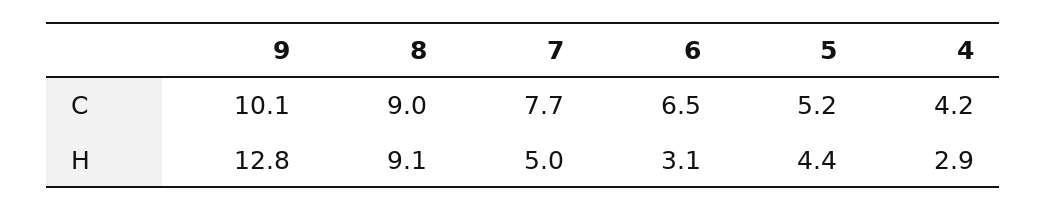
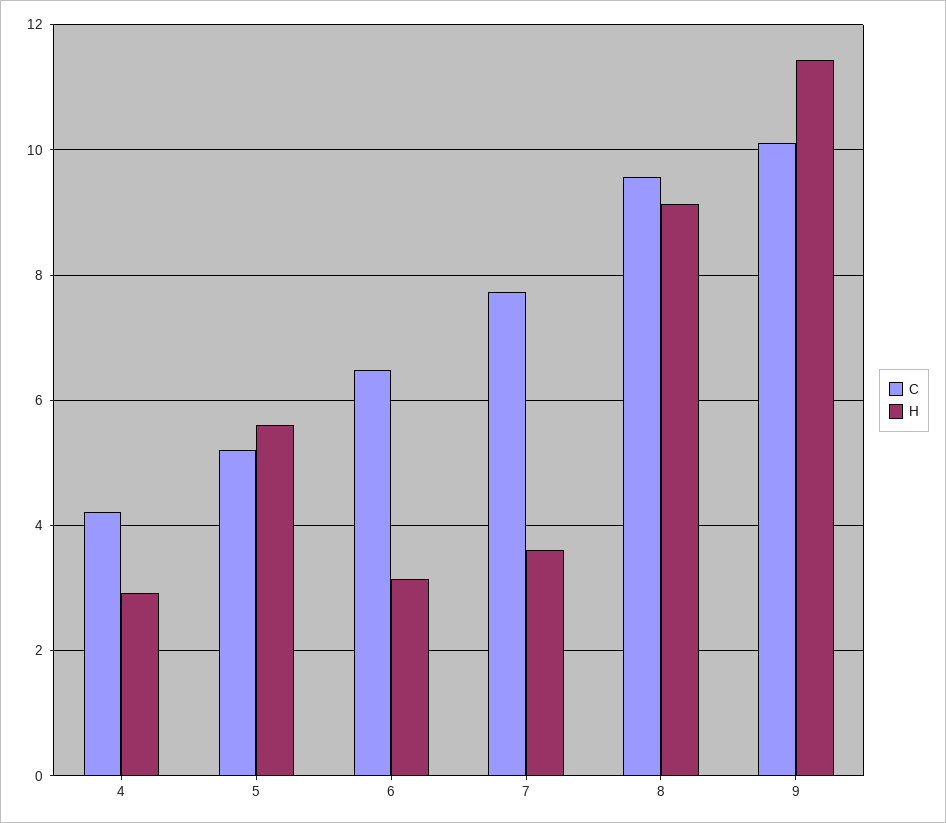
C, 8: 9 -> 9.6
H, 9: 12.8 -> 11.4
H, 7: 5 -> 3.6
H, 5: 4.4 -> 5.6

